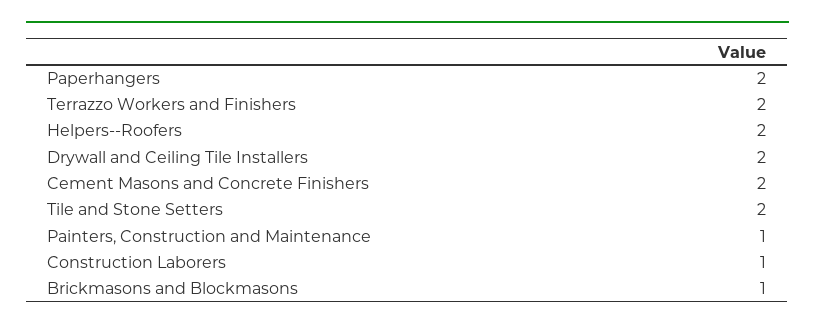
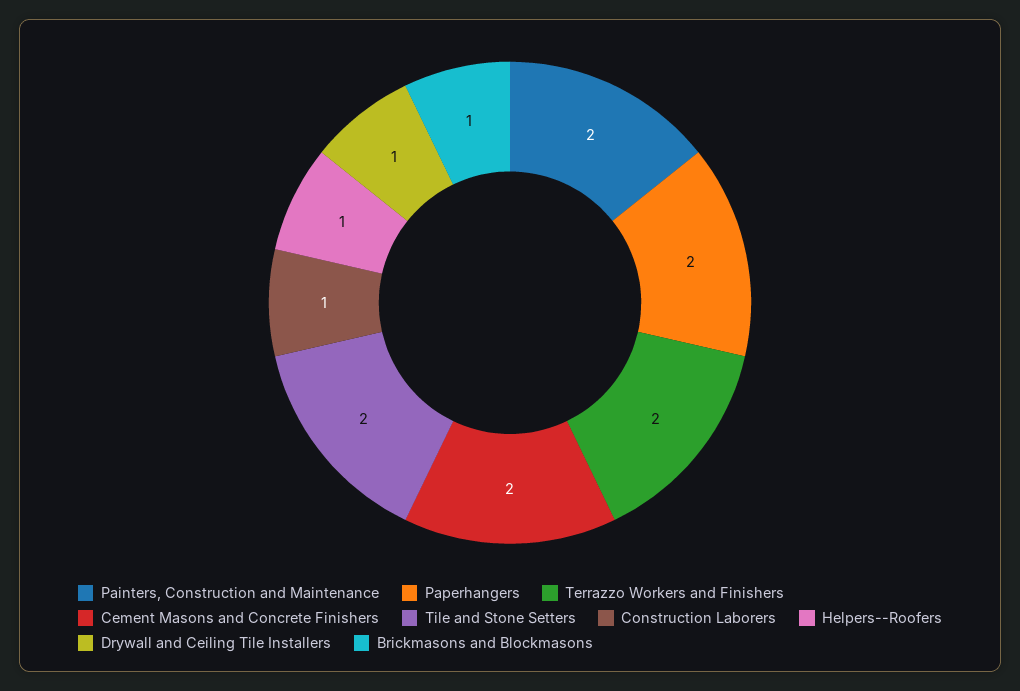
Helpers--Roofers: 2 -> 1
Drywall and Ceiling Tile Installers: 2 -> 1
Painters, Construction and Maintenance: 1 -> 2

